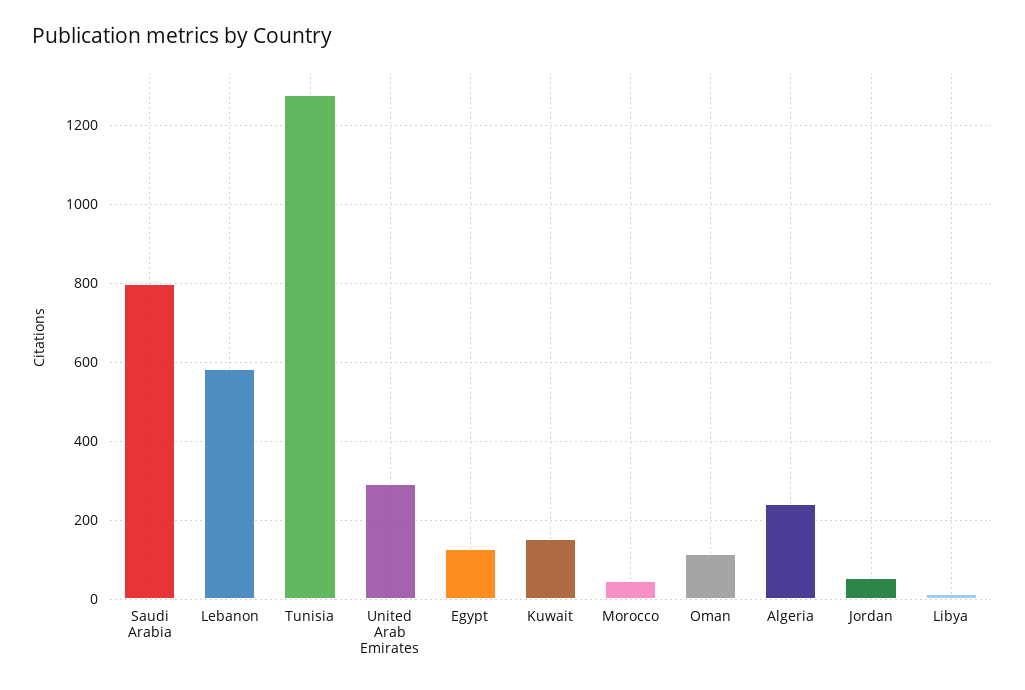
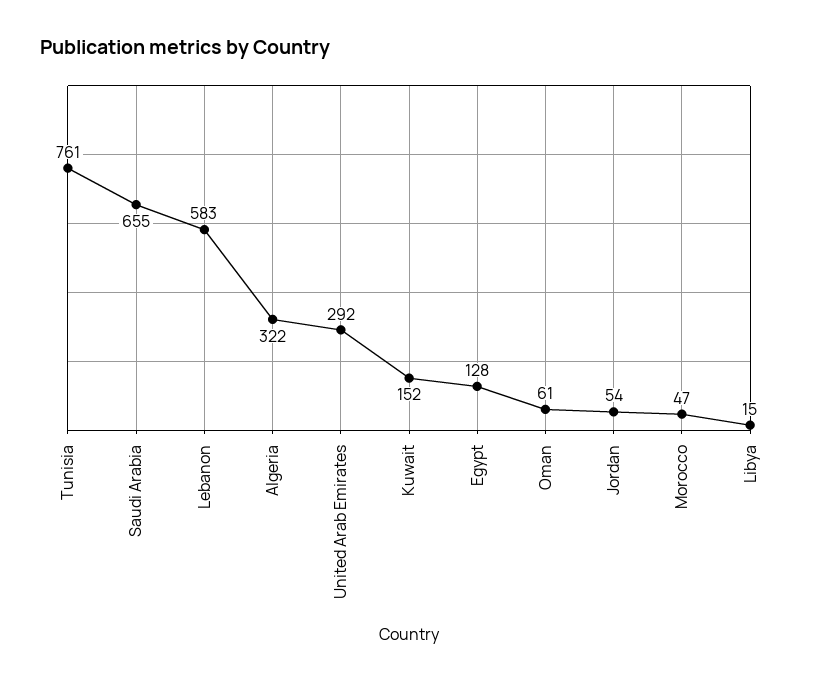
Saudi Arabia: 800 -> 655
Tunisia: 1280 -> 761
Oman: 120 -> 61
Algeria: 240 -> 322

